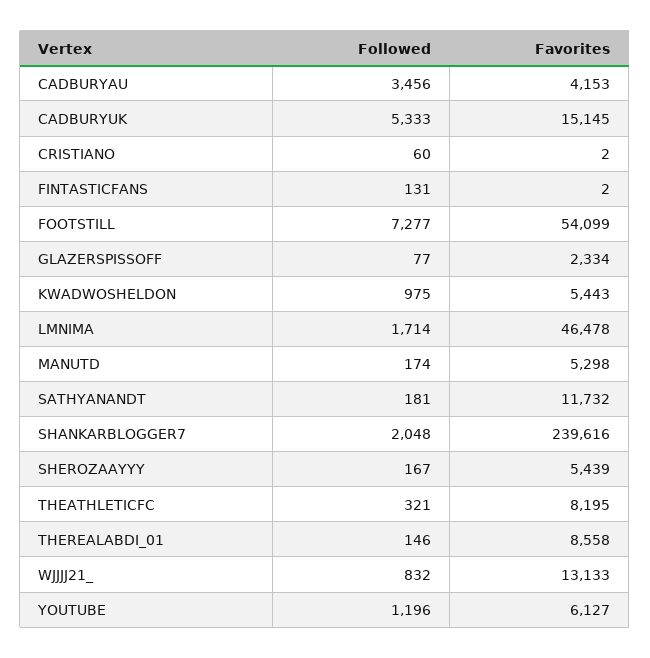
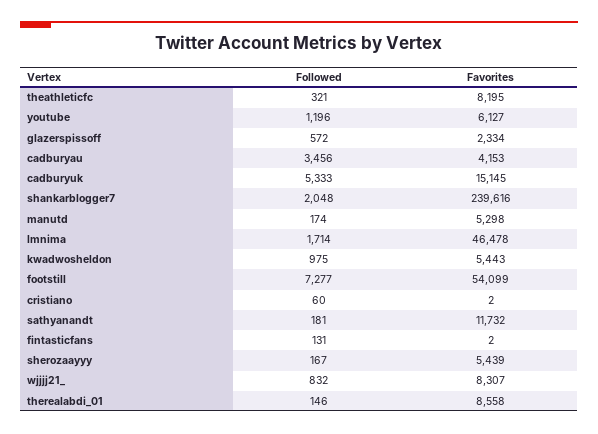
Followed, GLAZERSPISSOFF: 77 -> 572
Favorites, WJJJJ21_: 13133 -> 8307

